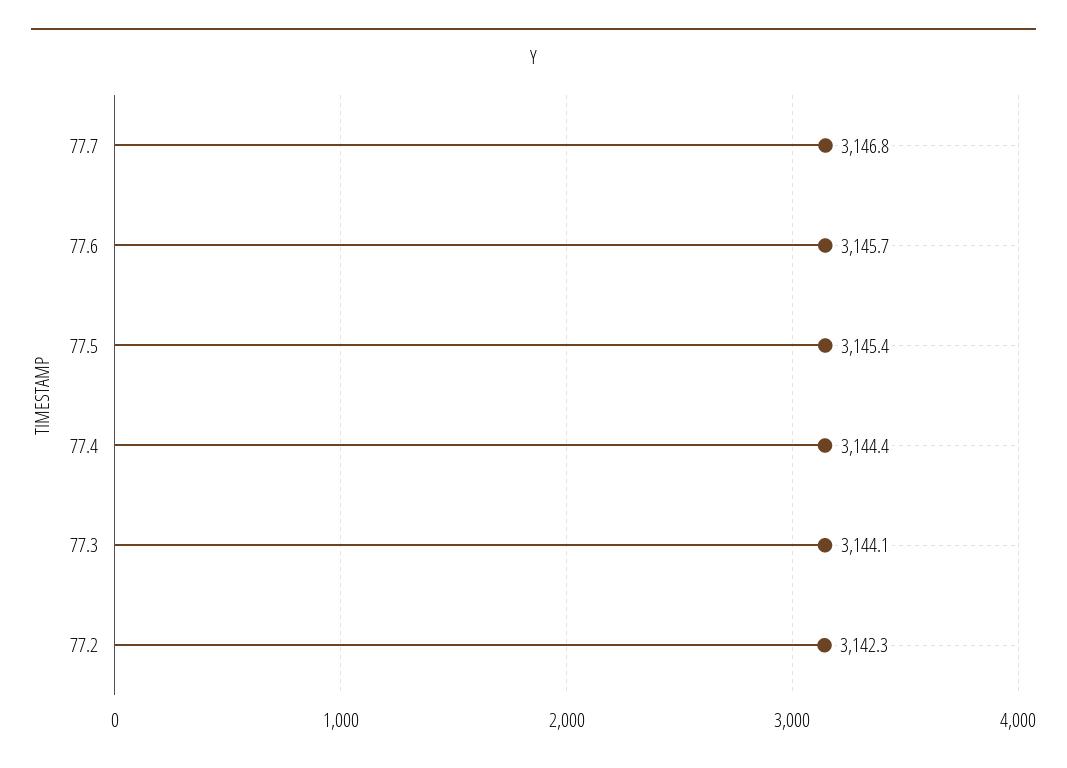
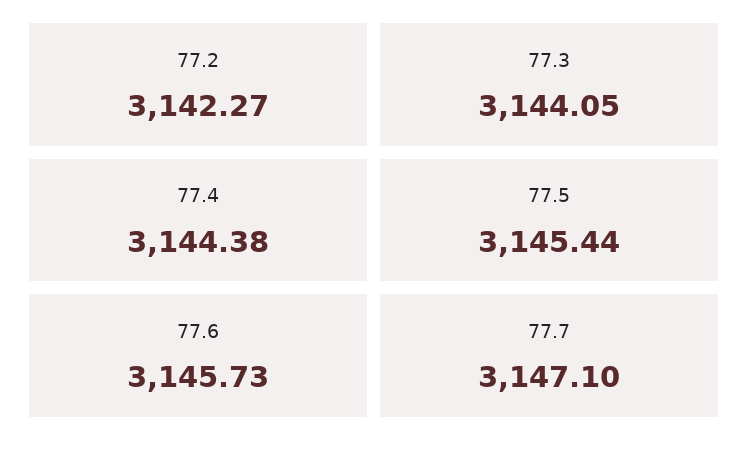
77.7: 3146.8 -> 3147.1

